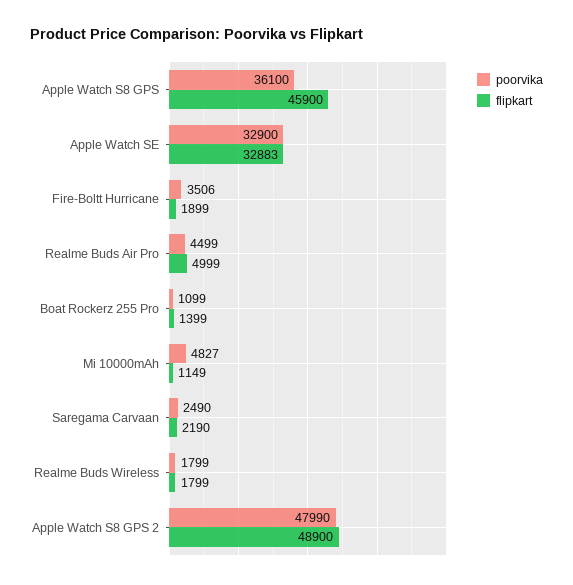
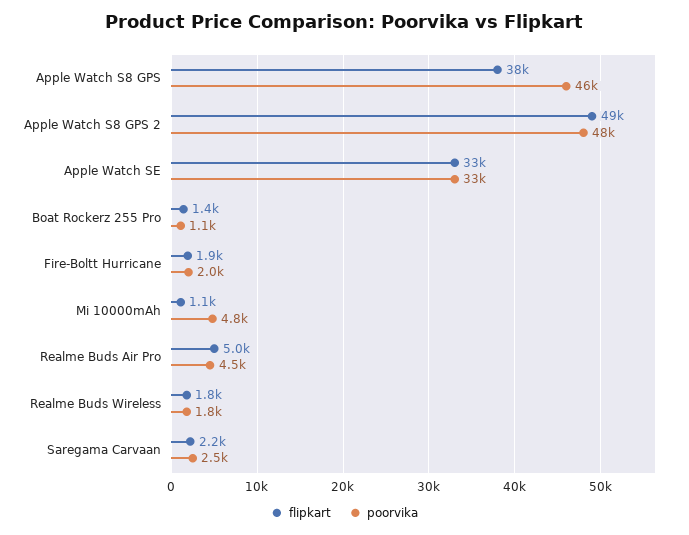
poorvika, Apple Watch S8 GPS: 36100 -> 46000
flipkart, Apple Watch S8 GPS: 45900 -> 38000
poorvika, Fire-Boltt Hurricane: 3506 -> 2000

